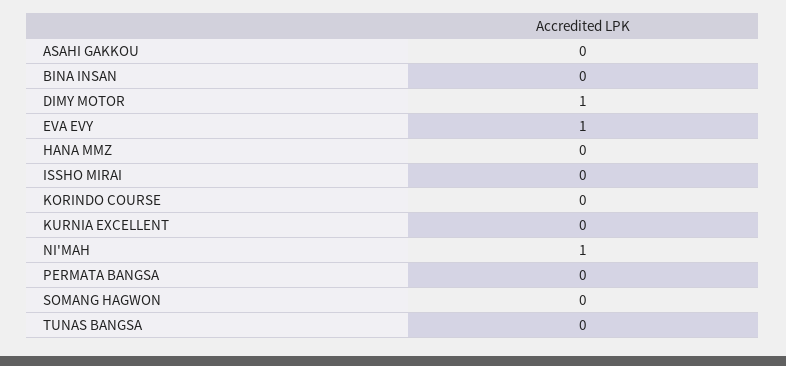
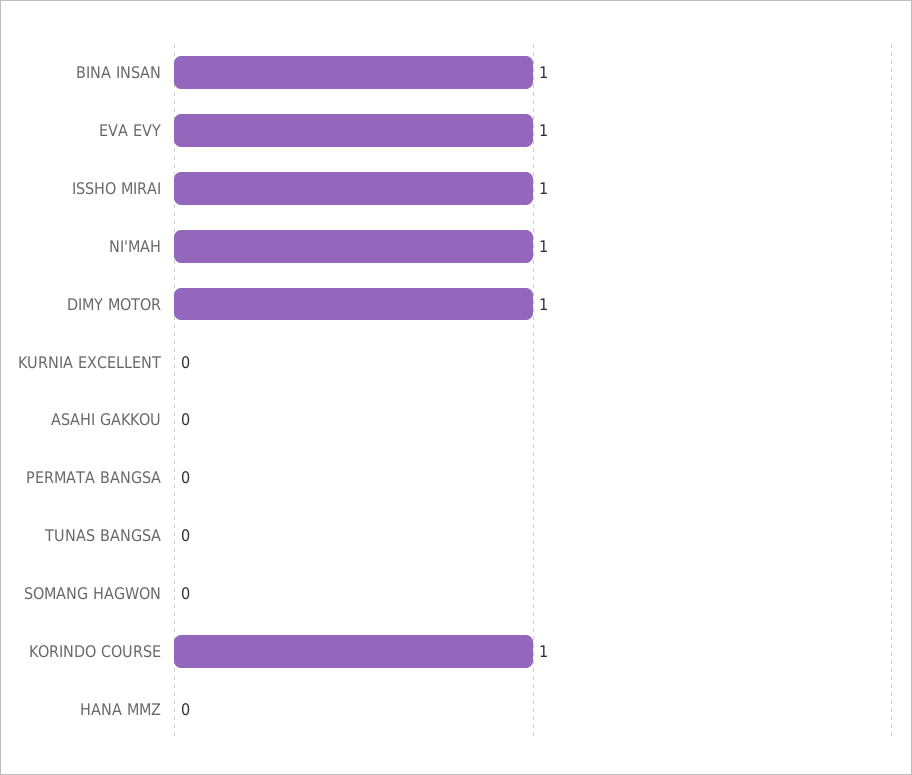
BINA INSAN: 0 -> 1
ISSHO MIRAI: 0 -> 1
KORINDO COURSE: 0 -> 1

